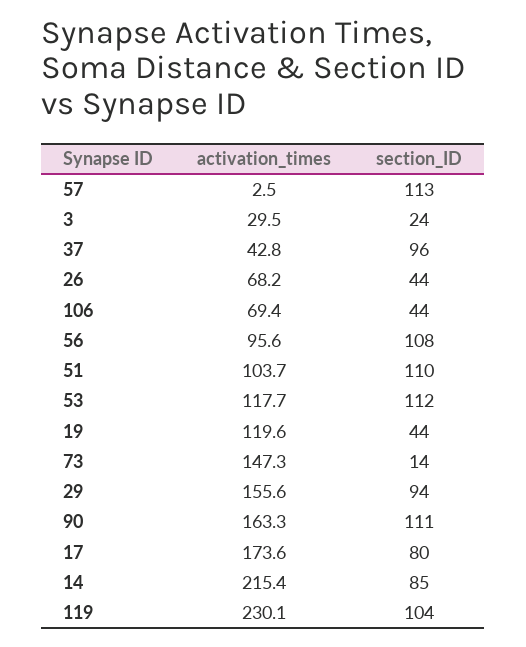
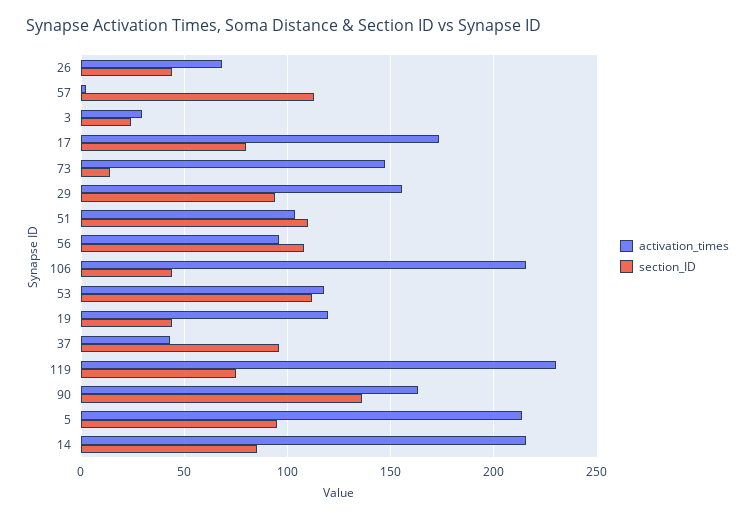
activation_times, 106: 69.4 -> 215
section_ID, 90: 111 -> 135
section_ID, 119: 104 -> 75
activation_times, 5: none -> 215
section_ID, 5: none -> 95

